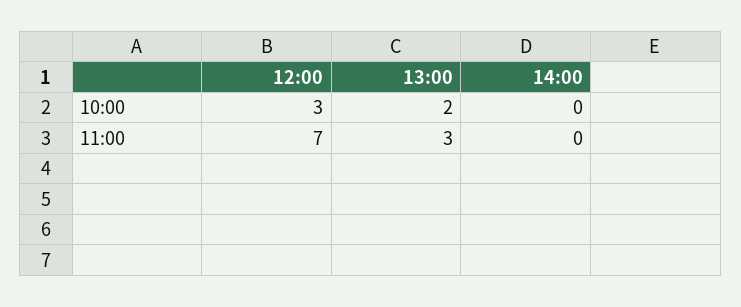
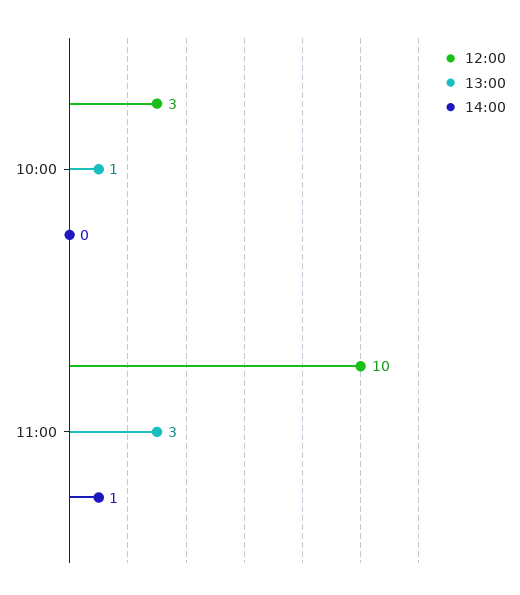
13:00, 10:00: 2 -> 1
12:00, 11:00: 7 -> 10
14:00, 11:00: 0 -> 1

